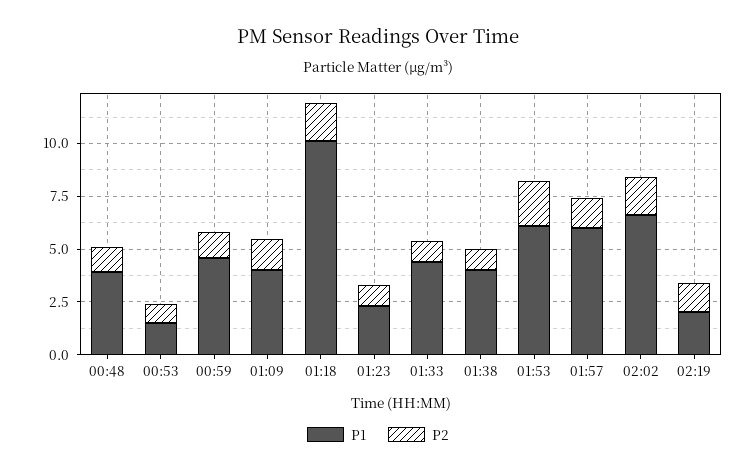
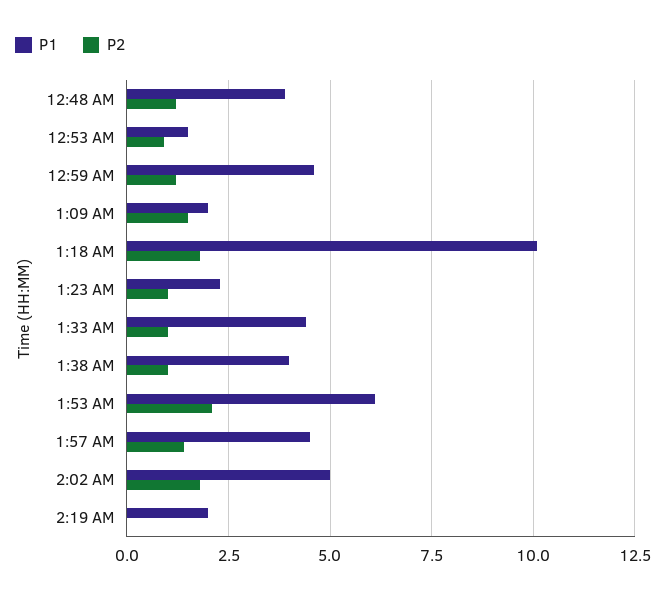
P1, 01:09: 4 -> 2
P1, 01:57: 6 -> 4.5
P1, 02:02: 6.5 -> 5
P2, 02:19: 1.5 -> 0

